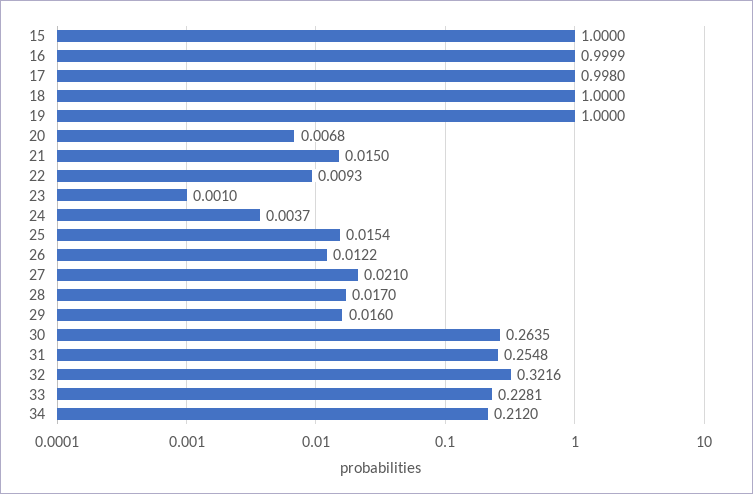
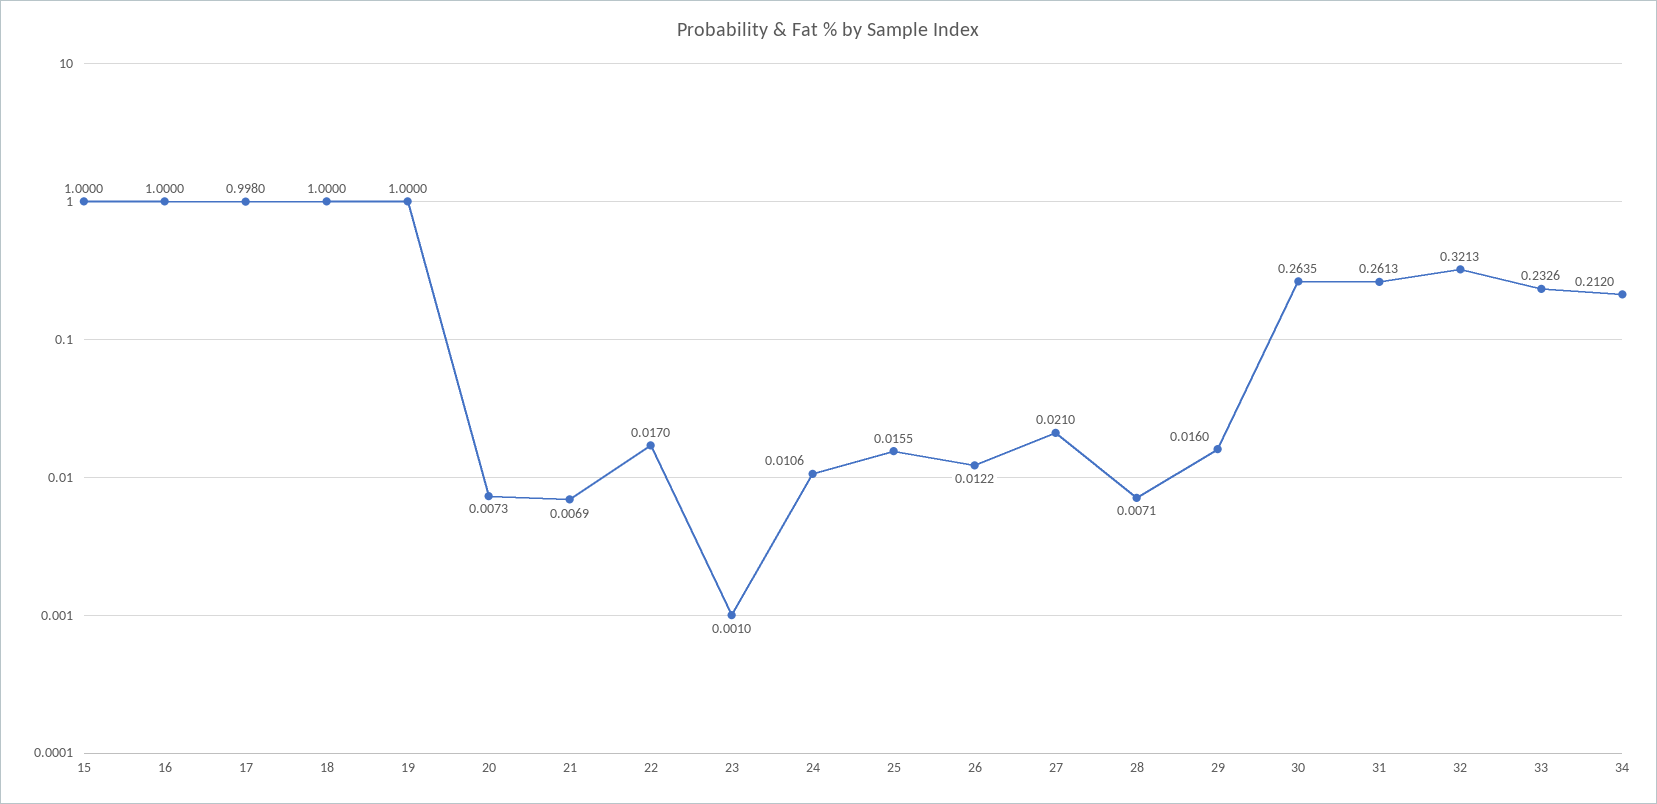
16: 0.9999 -> 1
20: 0.0068 -> 0.0073
21: 0.015 -> 0.0069
22: 0.0093 -> 0.017
24: 0.0037 -> 0.0106
25: 0.0154 -> 0.0155
28: 0.017 -> 0.0071
31: 0.2548 -> 0.2613
32: 0.3216 -> 0.3213
33: 0.2281 -> 0.2326

